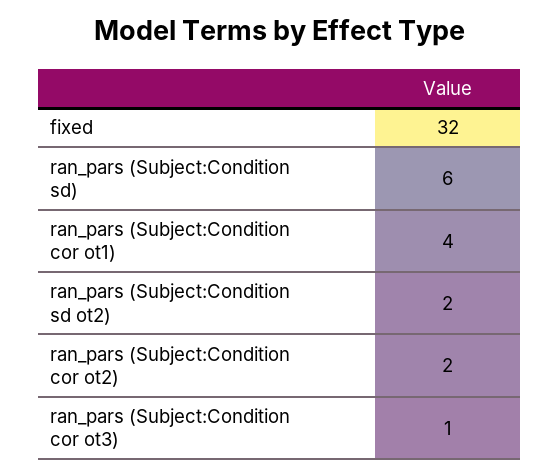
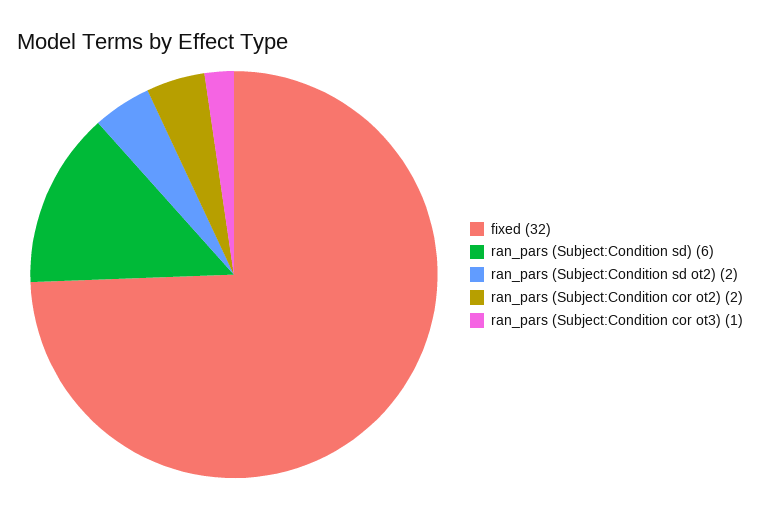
ran_pars (Subject:Condition cor ot1): 4 -> none

